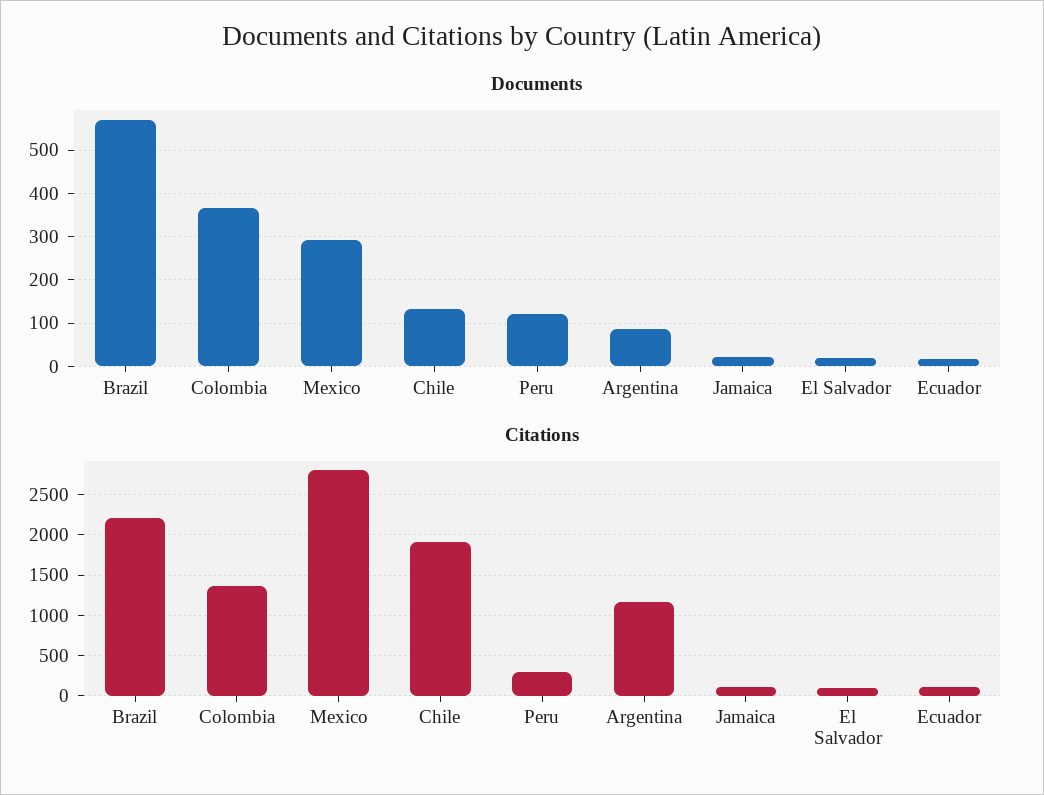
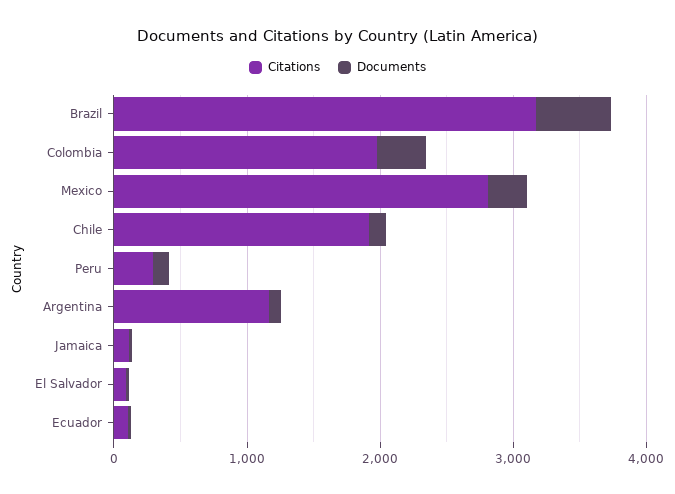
Citations, Brazil: 2200 -> 3200
Citations, Colombia: 1400 -> 2000

